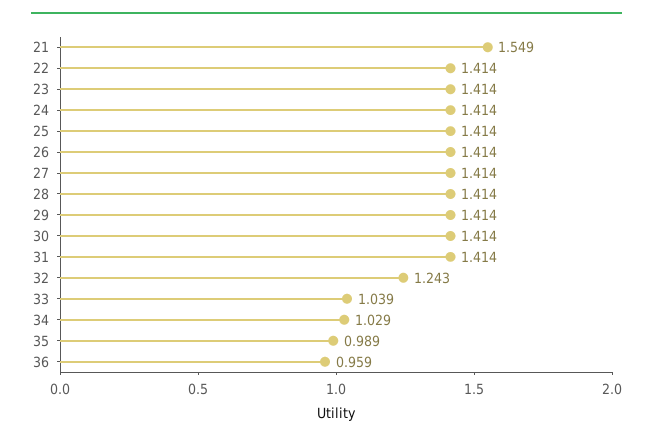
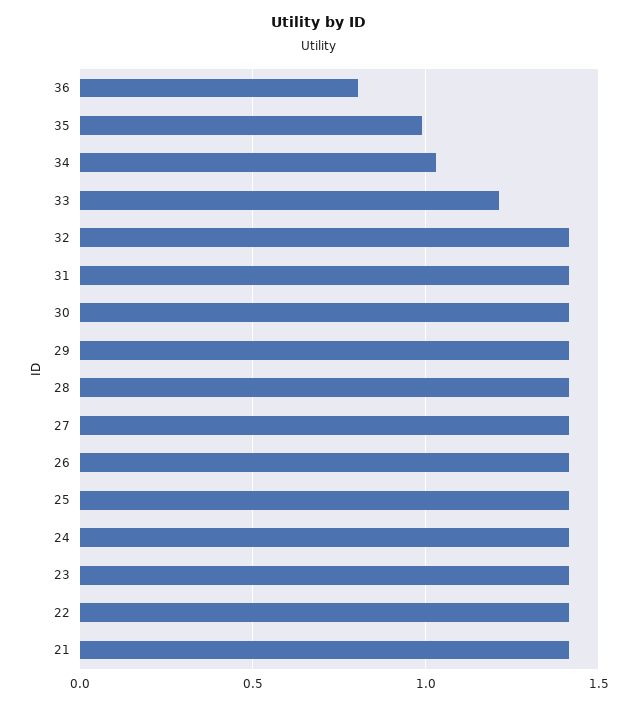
21: 1.549 -> 1.4
32: 1.243 -> 1.4
33: 1.039 -> 1.2
36: 0.959 -> 0.8

